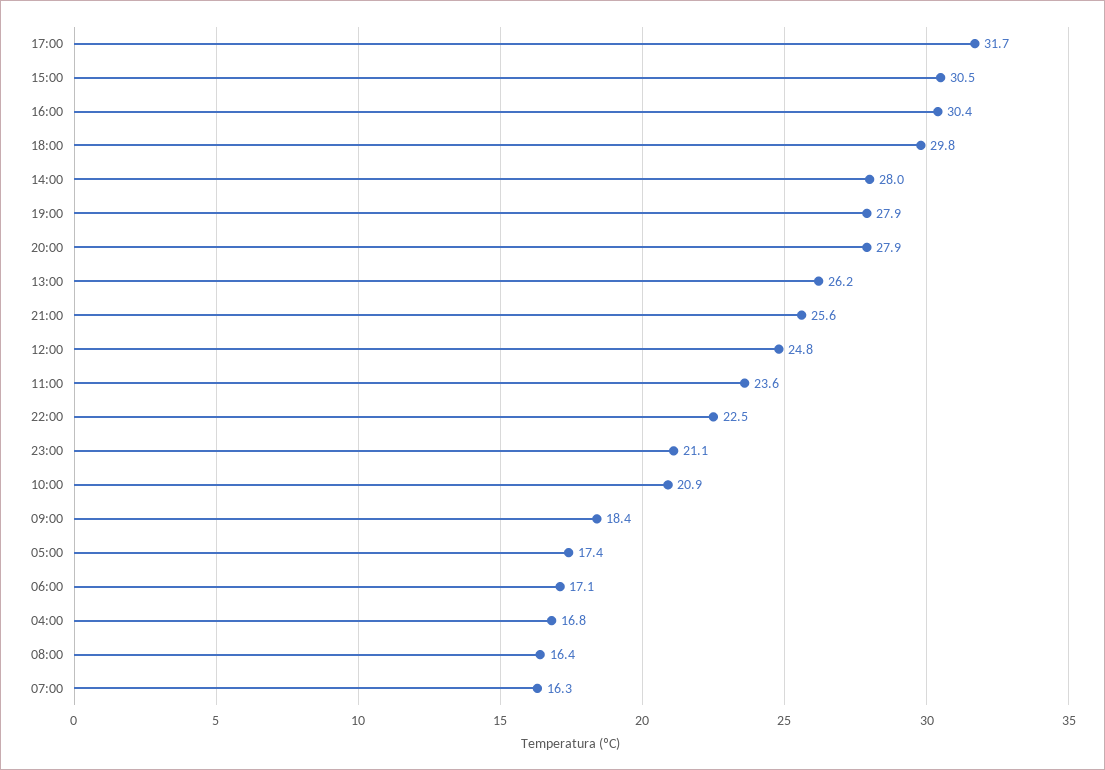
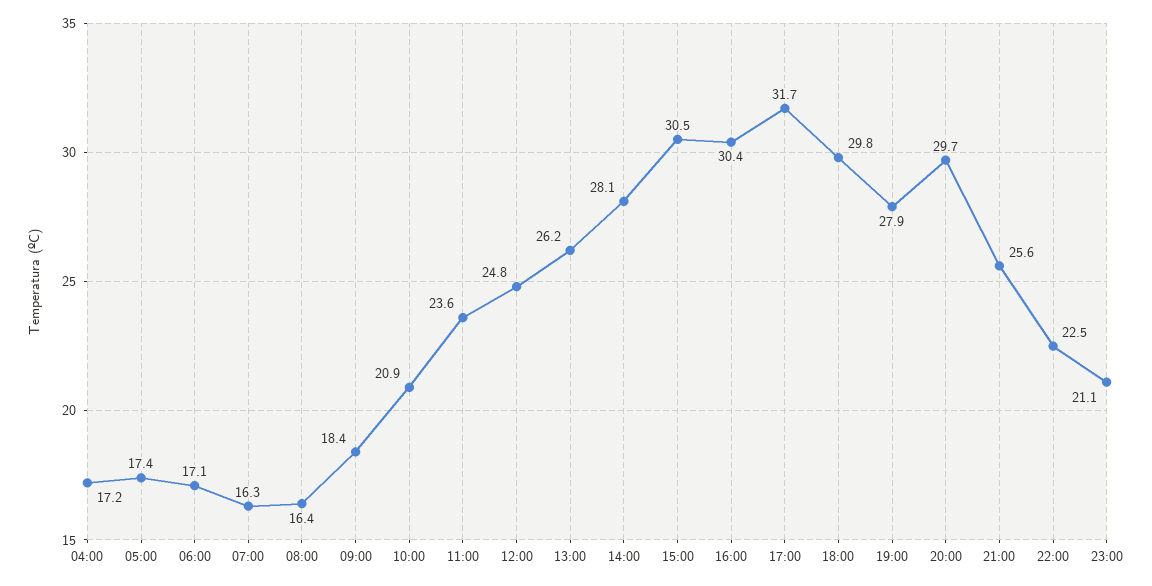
14:00: 28 -> 28.1
20:00: 27.9 -> 29.7
04:00: 16.8 -> 17.2

